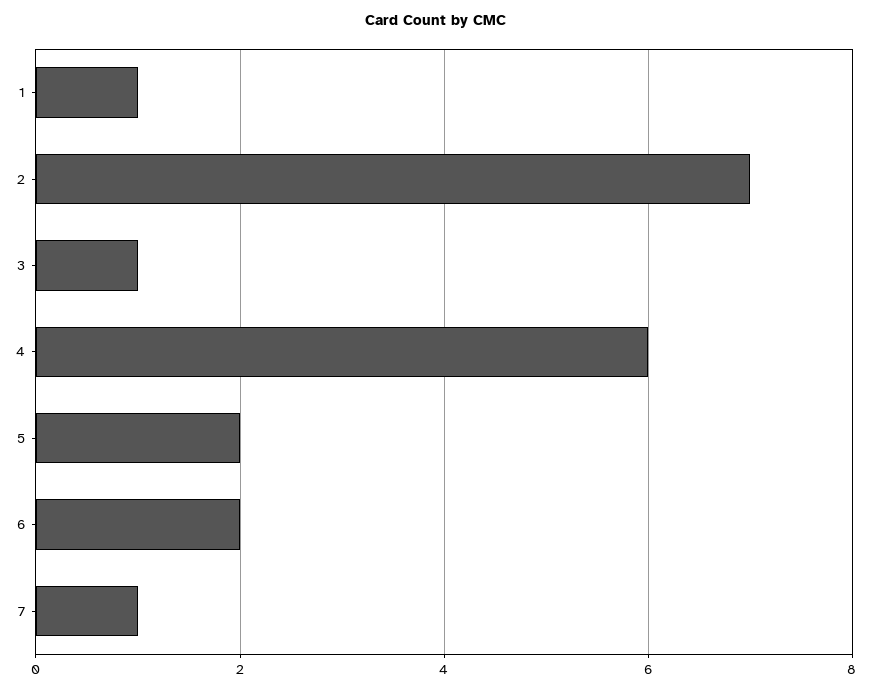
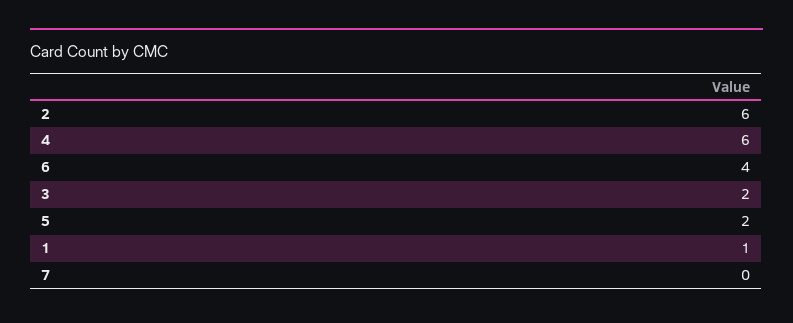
2: 7 -> 6
3: 1 -> 2
6: 2 -> 4
7: 1 -> 0

